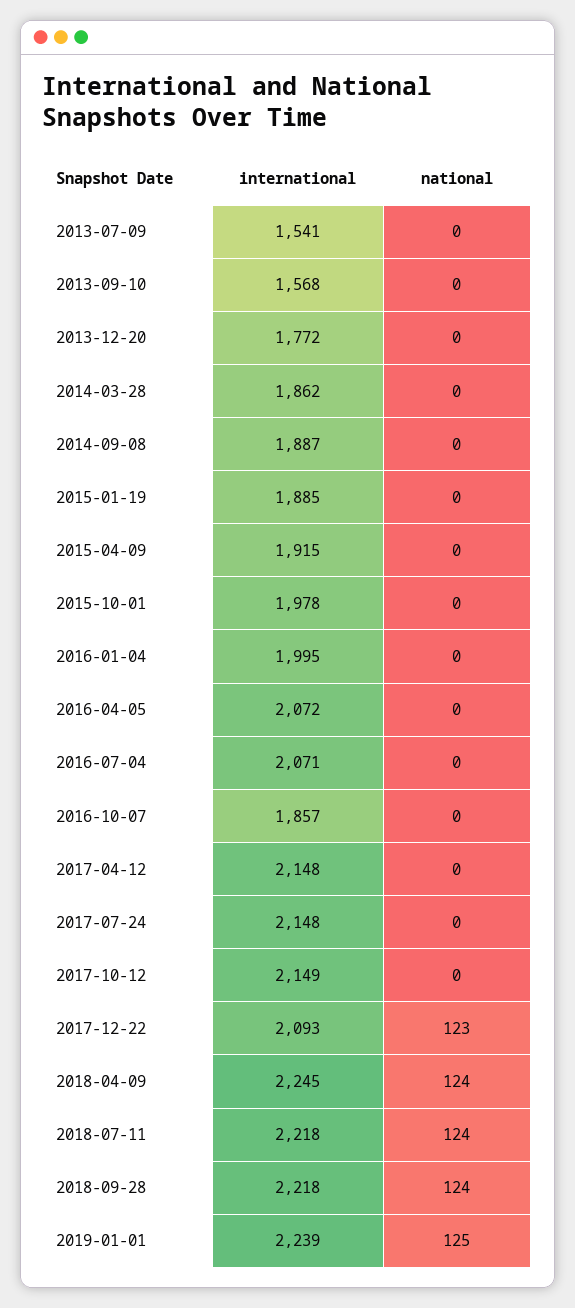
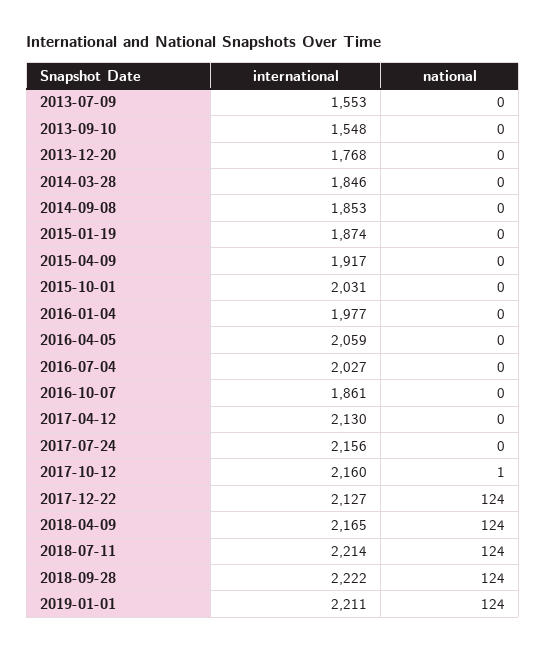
international, 2013-07-09: 1541 -> 1553
international, 2013-09-10: 1568 -> 1548
international, 2013-12-20: 1772 -> 1768
international, 2014-03-28: 1862 -> 1846
international, 2014-09-08: 1887 -> 1853
international, 2015-01-19: 1885 -> 1874
international, 2015-04-09: 1915 -> 1917
international, 2015-10-01: 1978 -> 2031
international, 2016-01-04: 1995 -> 1977
international, 2016-04-05: 2072 -> 2059
international, 2016-07-04: 2071 -> 2027
international, 2016-10-07: 1857 -> 1861
international, 2017-04-12: 2148 -> 2130
international, 2017-07-24: 2148 -> 2156
international, 2017-10-12: 2149 -> 2160
national, 2017-10-12: 0 -> 1
international, 2017-12-22: 2093 -> 2127
national, 2017-12-22: 123 -> 124
international, 2018-04-09: 2245 -> 2165
international, 2018-07-11: 2218 -> 2214
international, 2018-09-28: 2218 -> 2222
international, 2019-01-01: 2239 -> 2211
national, 2019-01-01: 125 -> 124

